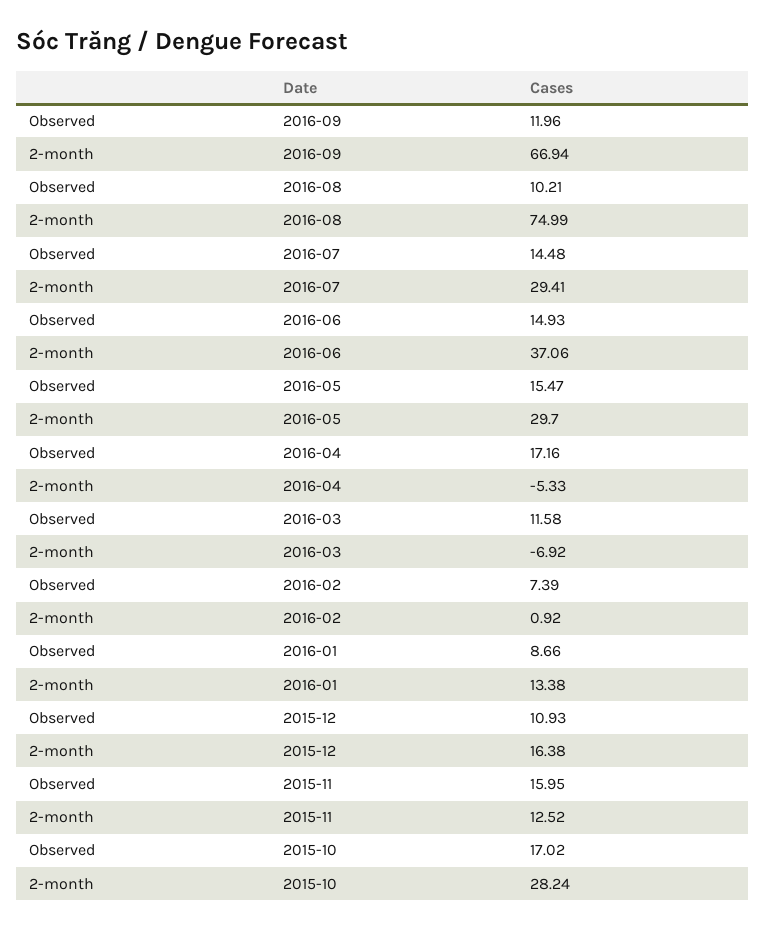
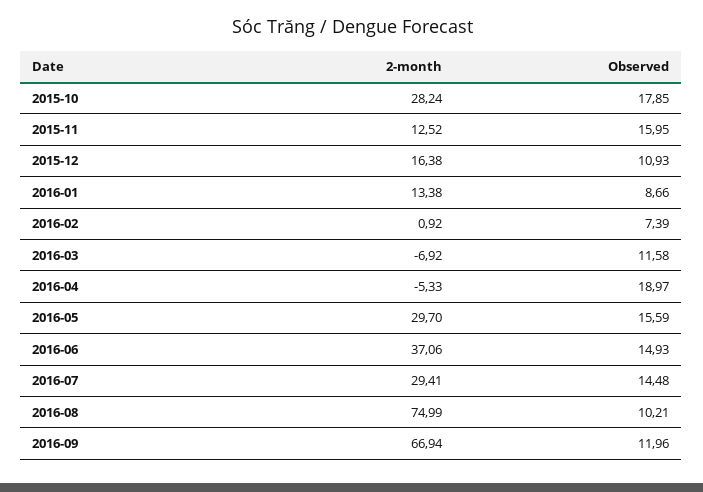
Observed, 2016-05: 15.47 -> 15.59
Observed, 2016-04: 17.16 -> 18.97
Observed, 2015-10: 17.02 -> 17.85

